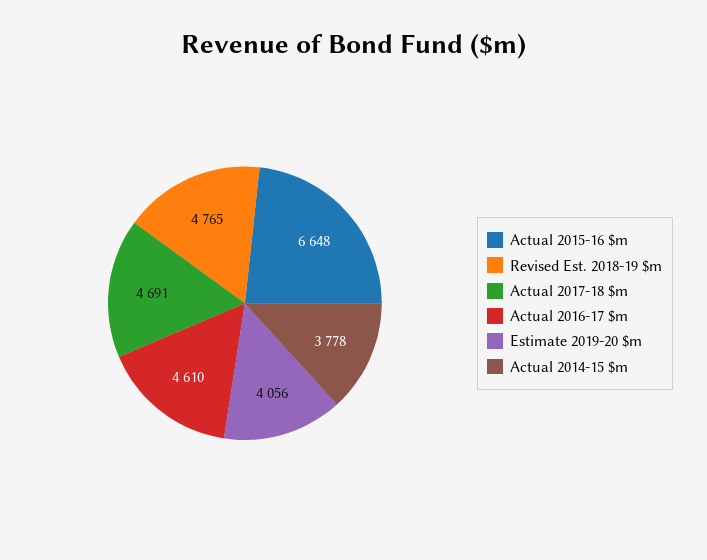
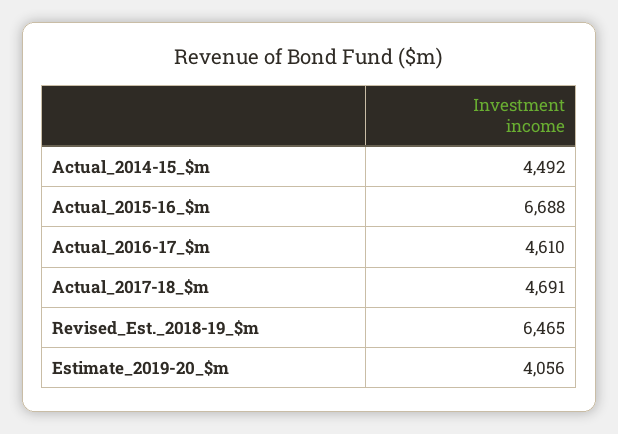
Actual 2015-16 $m: 6648 -> 6688
Revised Est. 2018-19 $m: 4765 -> 6465
Actual 2014-15 $m: 3778 -> 4492

